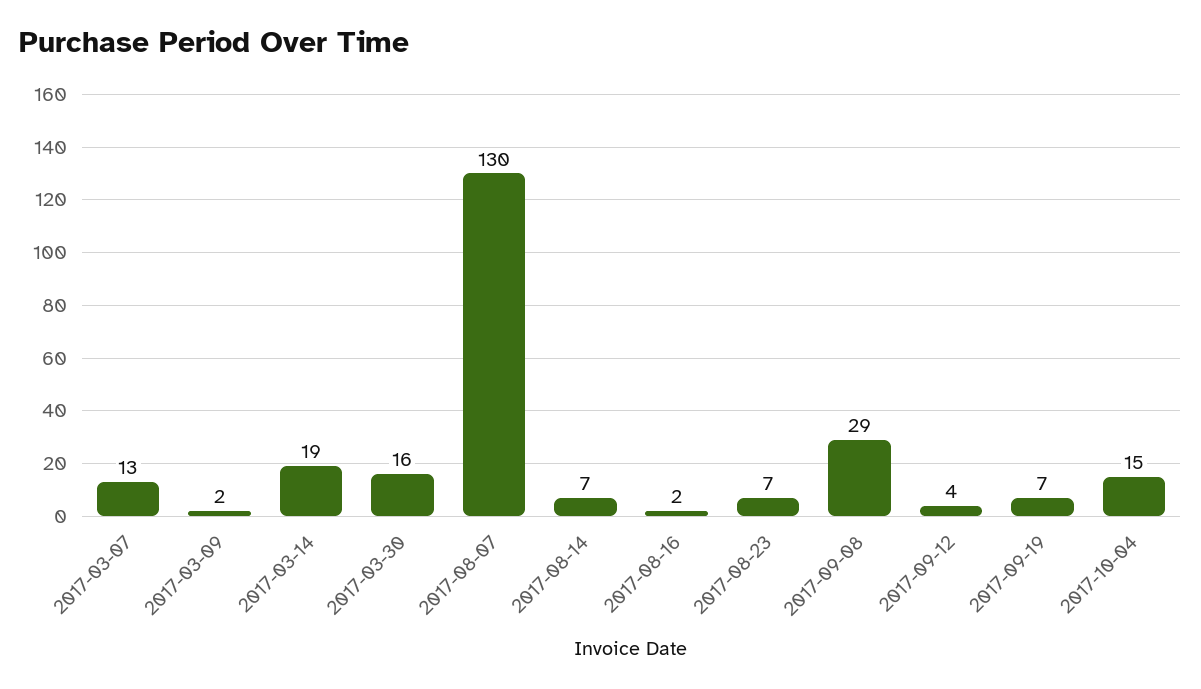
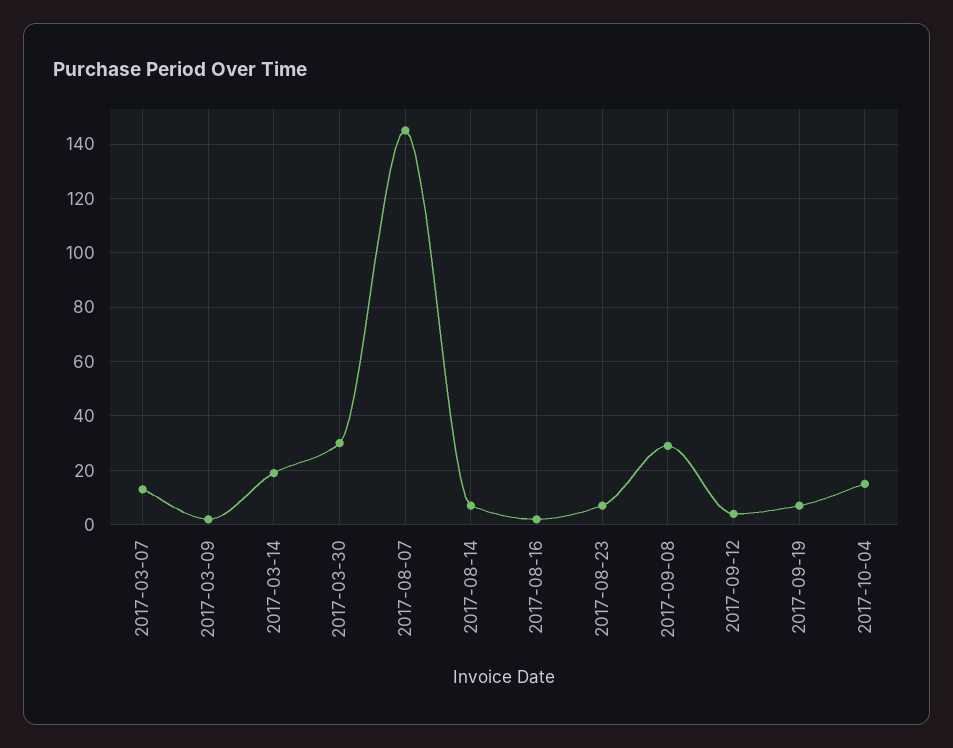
2017-03-30: 16 -> 30
2017-08-07: 130 -> 145

